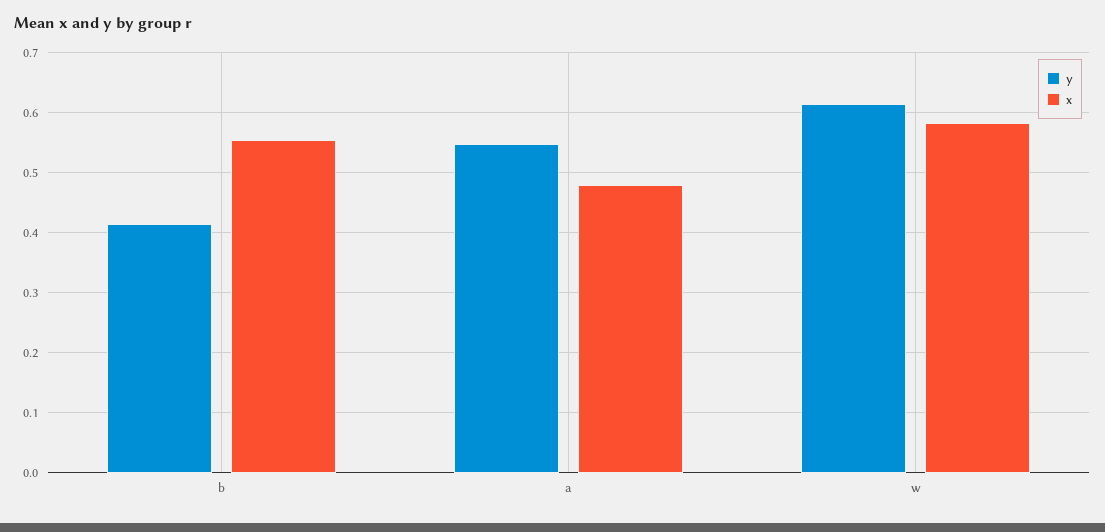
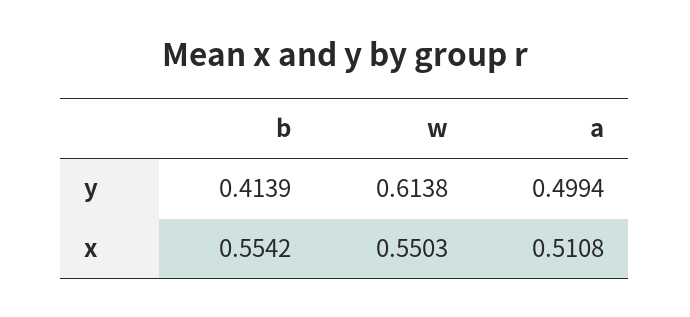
y, a: 0.55 -> 0.4994
x, a: 0.48 -> 0.5108
x, w: 0.58 -> 0.5503

